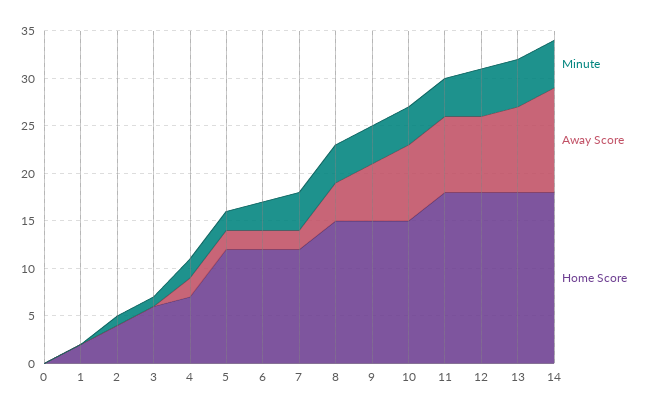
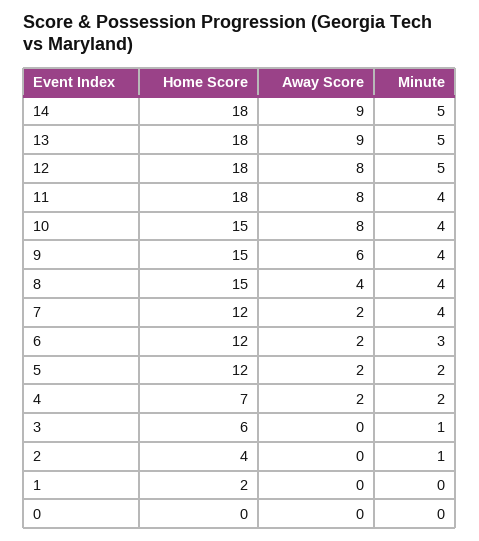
Away Score, 14: 11 -> 9

